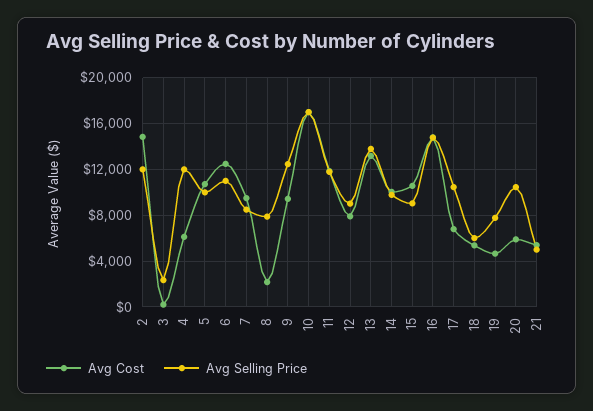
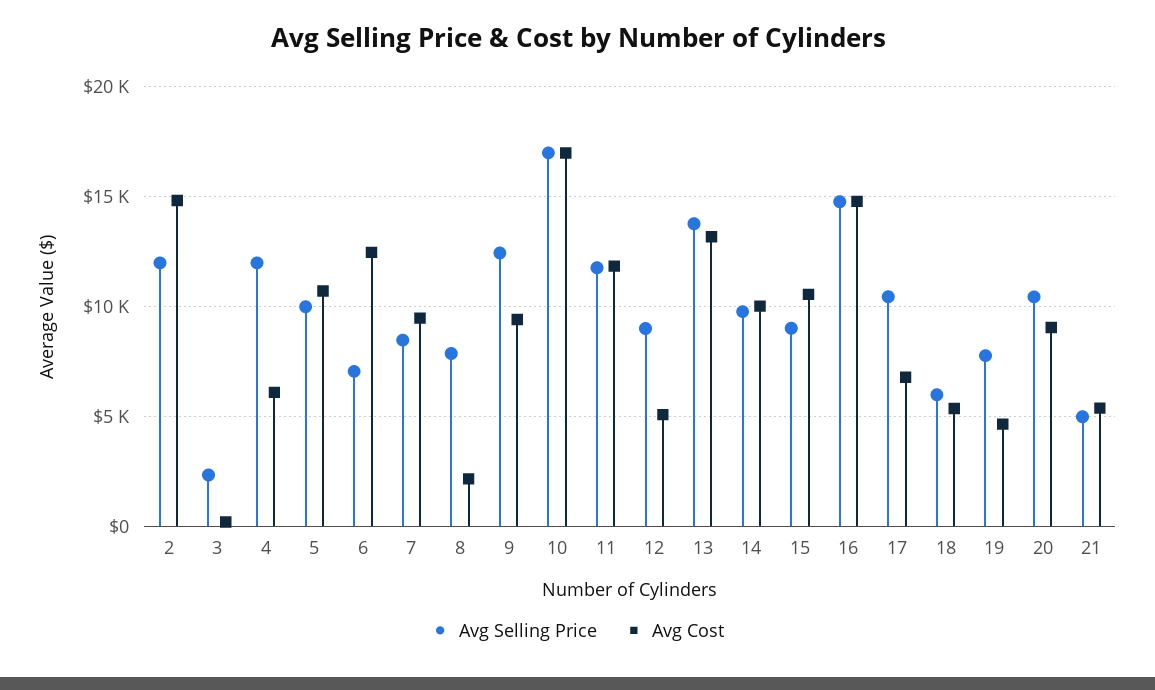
Avg Selling Price, 6: 11000 -> 7000
Avg Cost, 12: 8000 -> 5000
Avg Cost, 20: 6000 -> 9000

